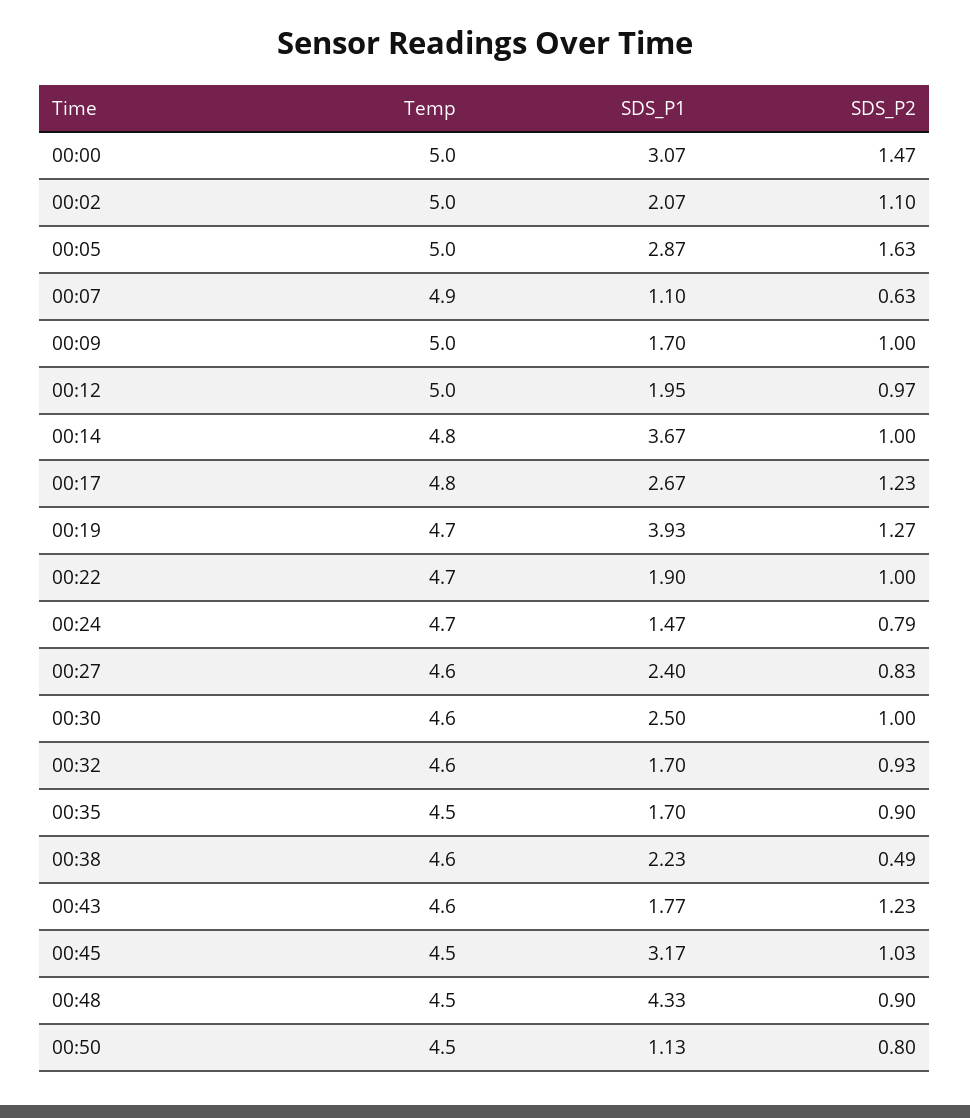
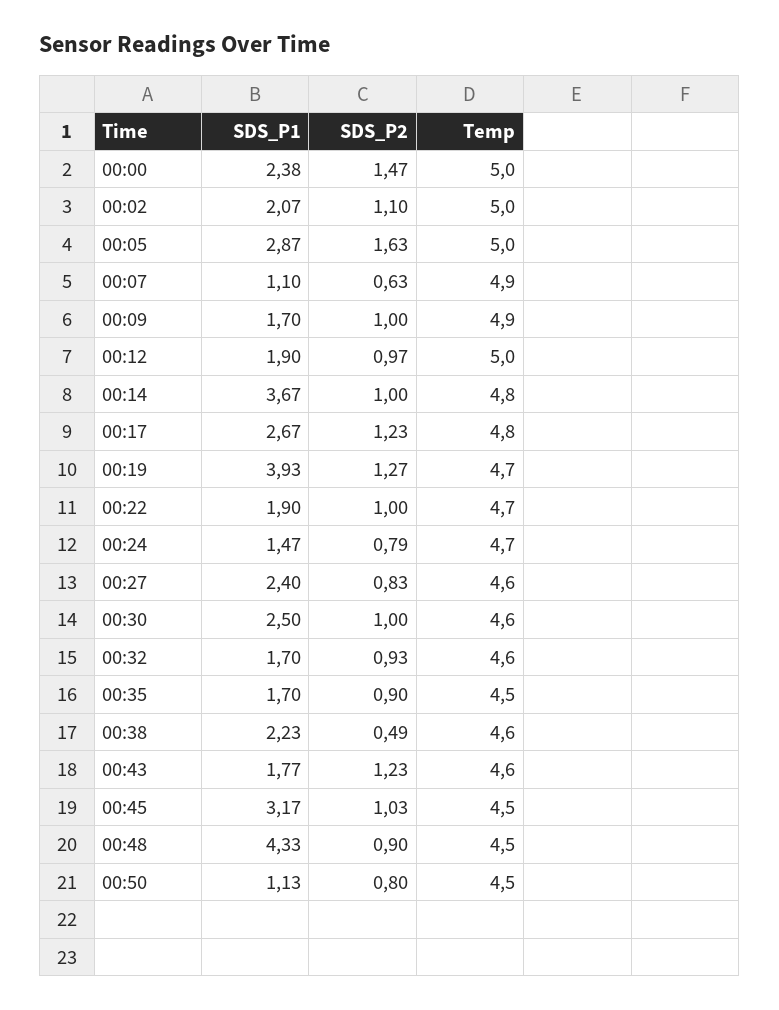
SDS_P1, 00:00: 3.07 -> 2.38
Temp, 00:09: 5 -> 4.9
SDS_P1, 00:12: 1.95 -> 1.9

